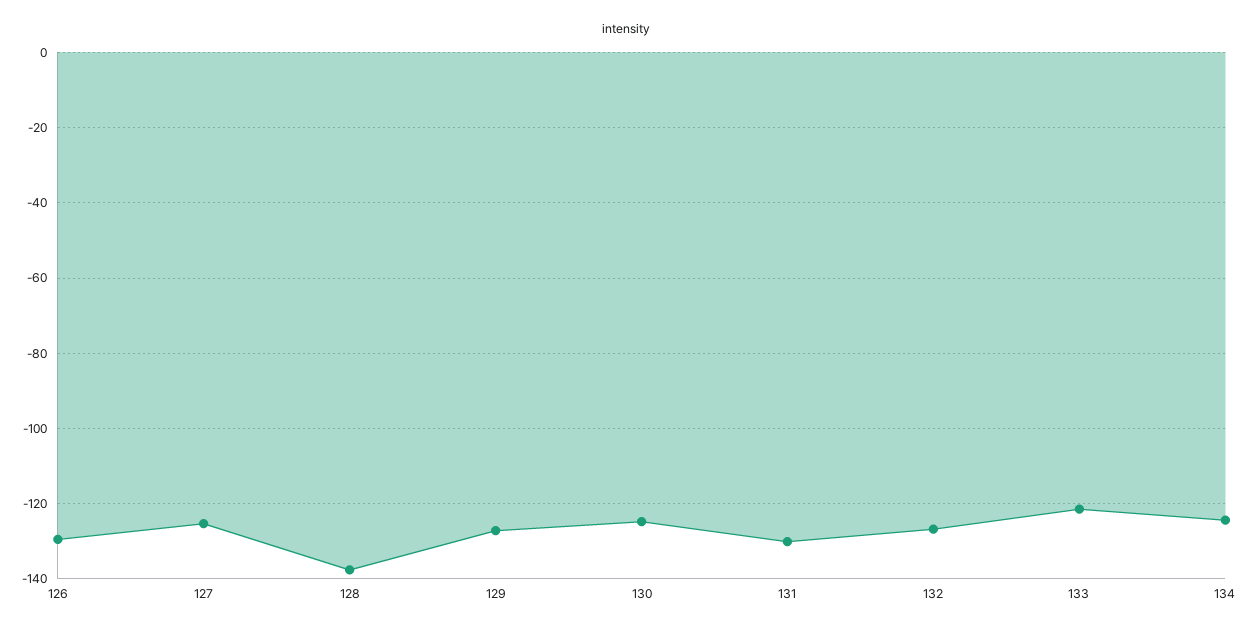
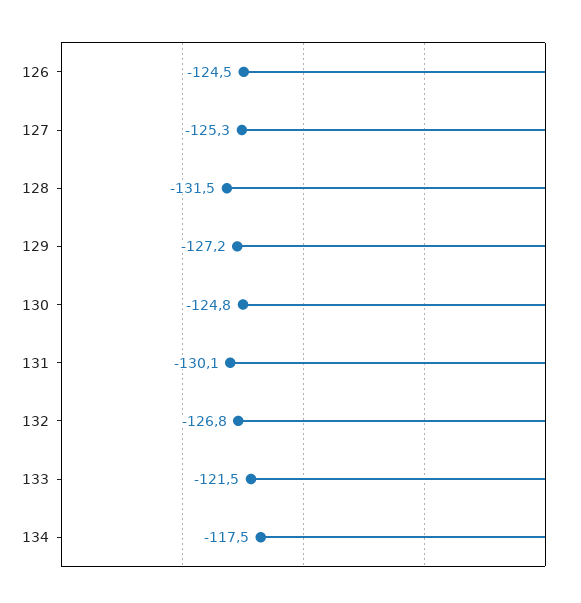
126: -130 -> -124.5
128: -138 -> -131.5
134: -124 -> -117.5

